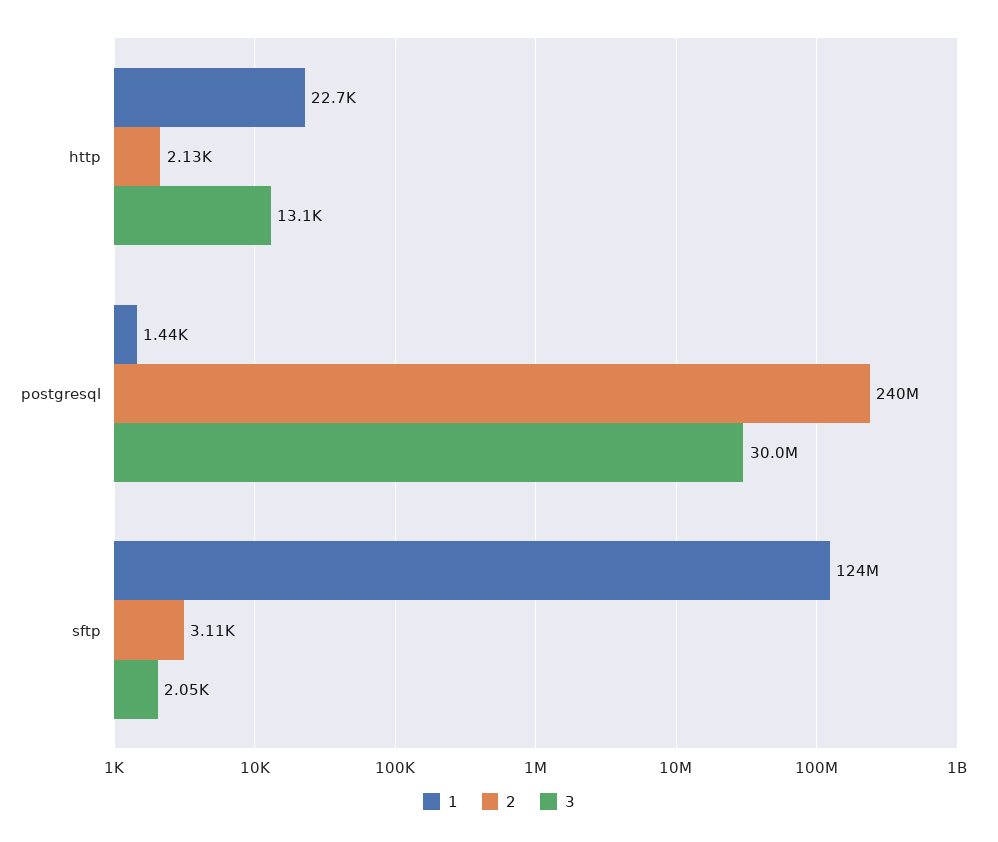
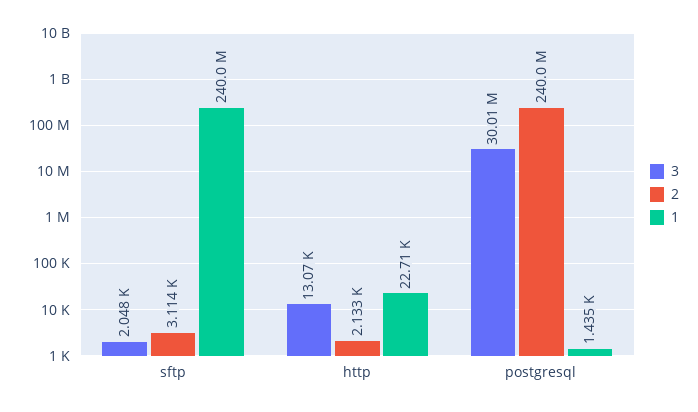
1, sftp: 124000000 -> 240000000

